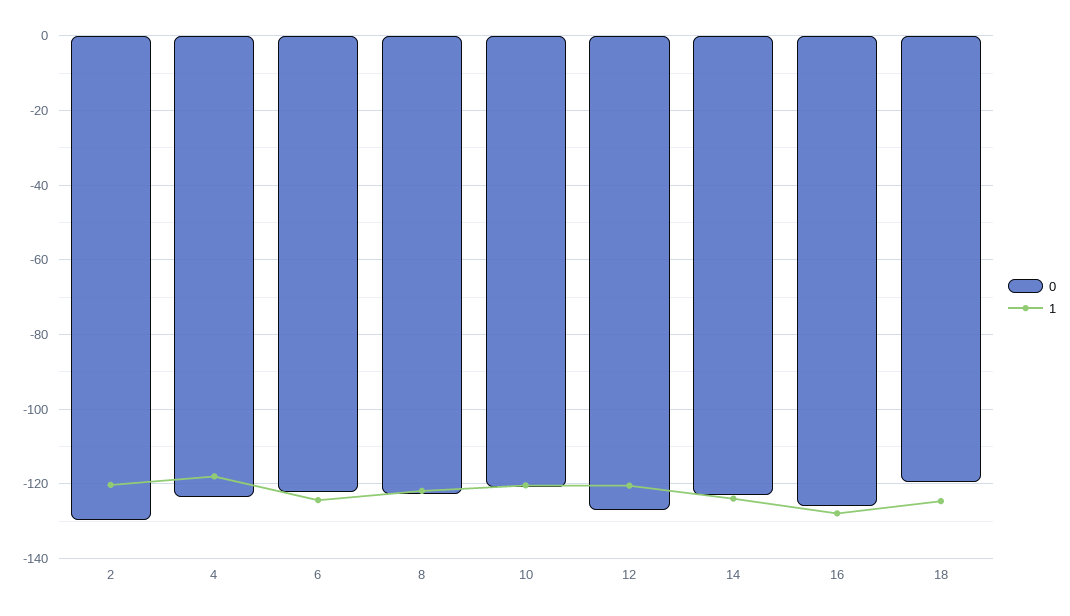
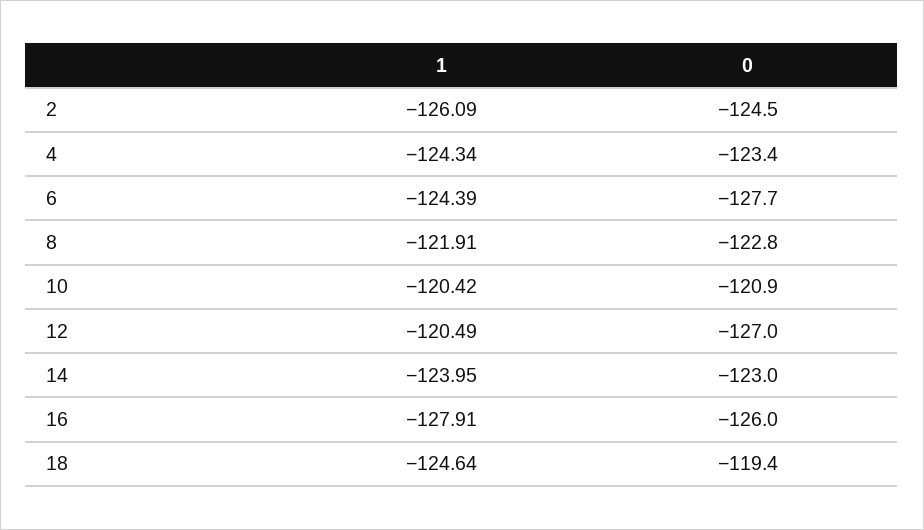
0, 2: -130 -> -124.5
1, 2: -120 -> -126.09
1, 4: -118 -> -124.34
0, 6: -122 -> -127.7

